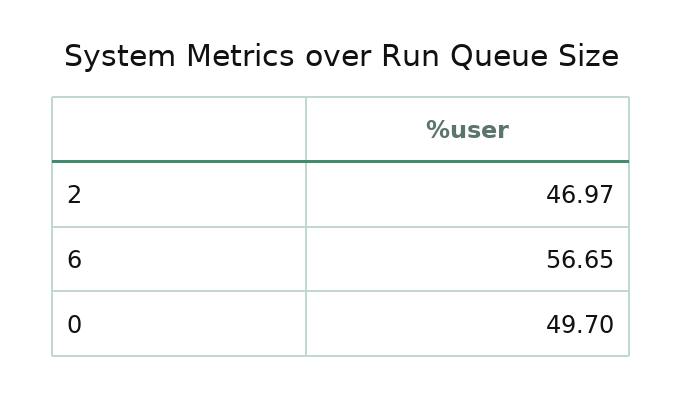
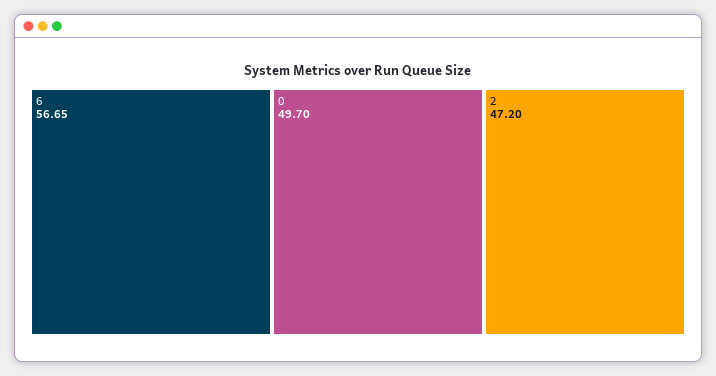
2: 46.97 -> 47.2

